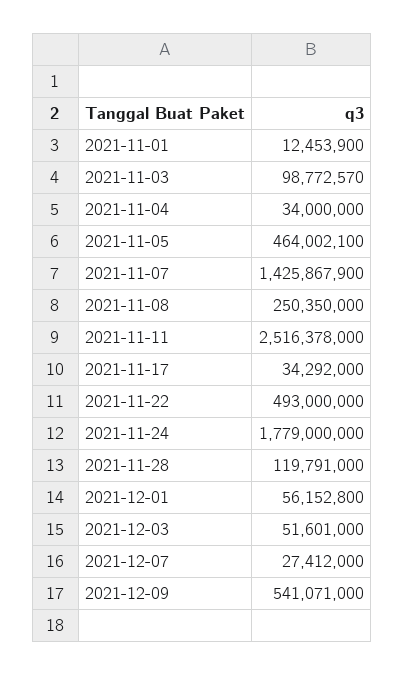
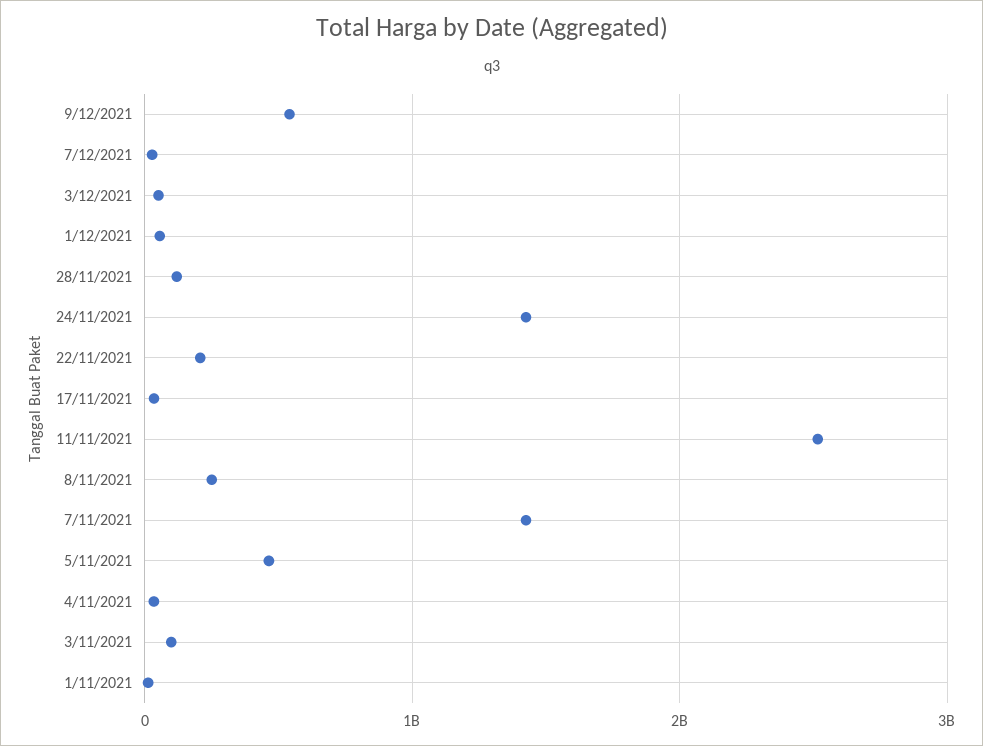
2021-11-22: 493000000 -> 200000000
2021-11-24: 1779000000 -> 1400000000

